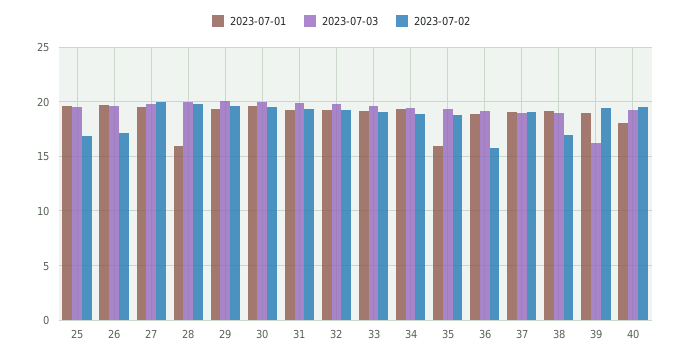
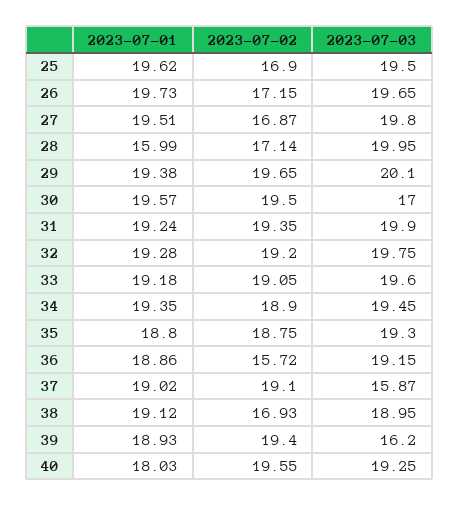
2023-07-02, 27: 20 -> 16.87
2023-07-02, 28: 20 -> 17.14
2023-07-03, 30: 20 -> 17
2023-07-01, 35: 16 -> 18.8
2023-07-03, 37: 19 -> 15.87

